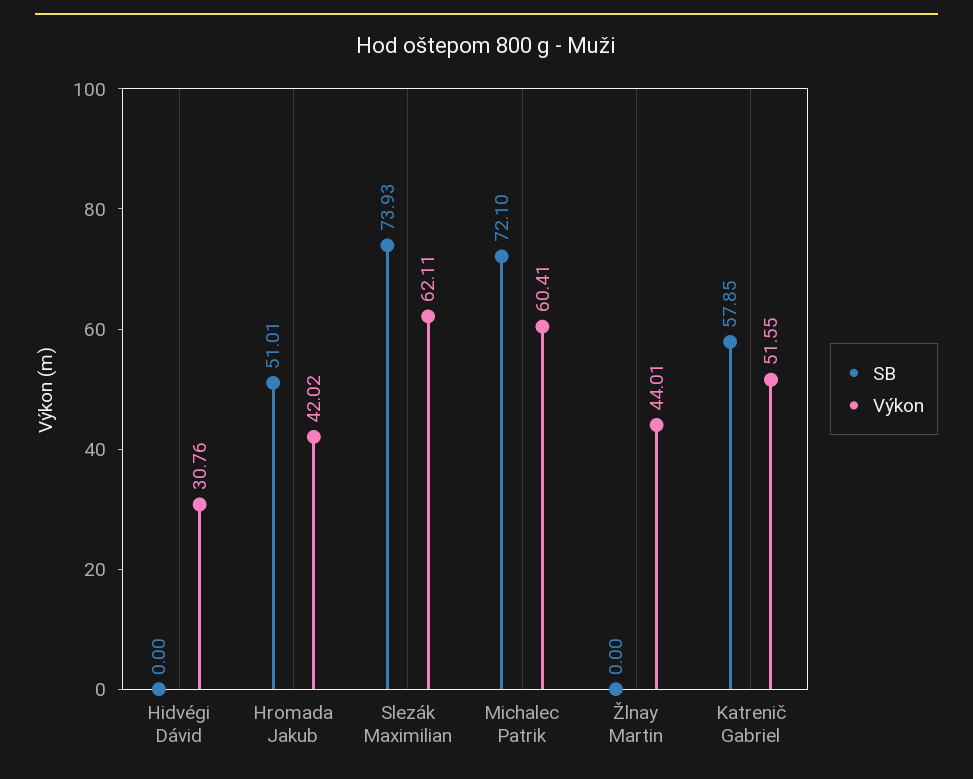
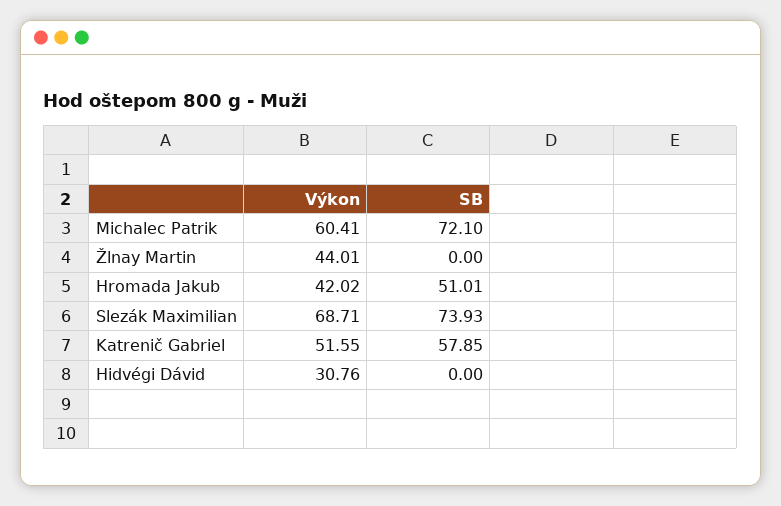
Výkon, Slezák Maximilian: 62.11 -> 68.71

